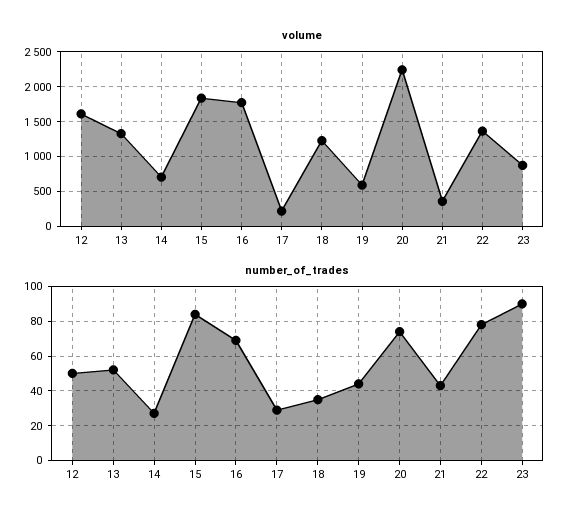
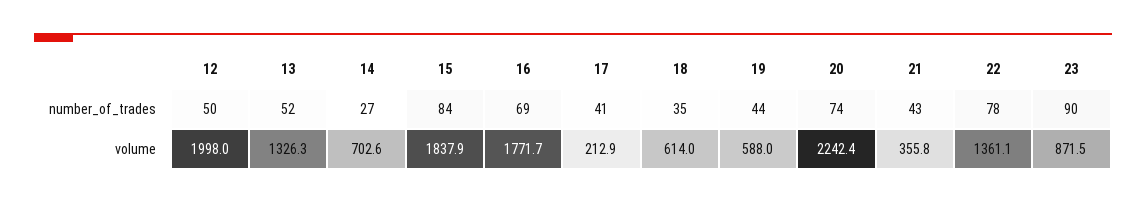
volume, 12: 1600 -> 1998
volume, 18: 1200 -> 614
number_of_trades, 17: 30 -> 41

